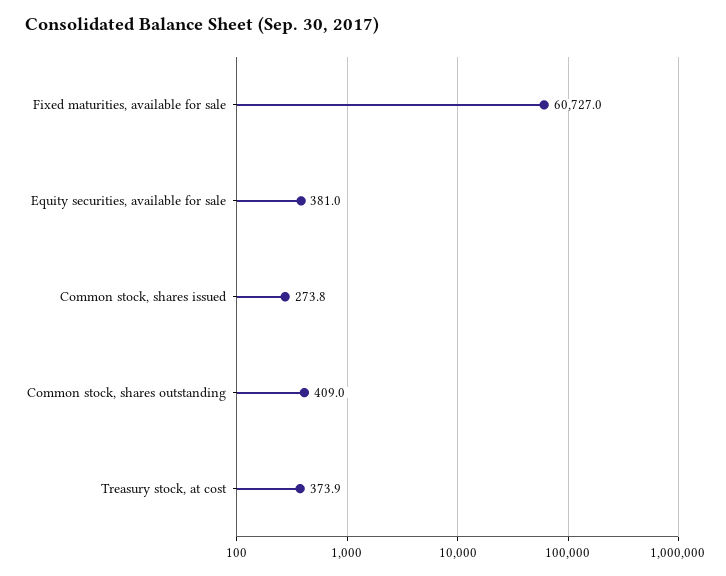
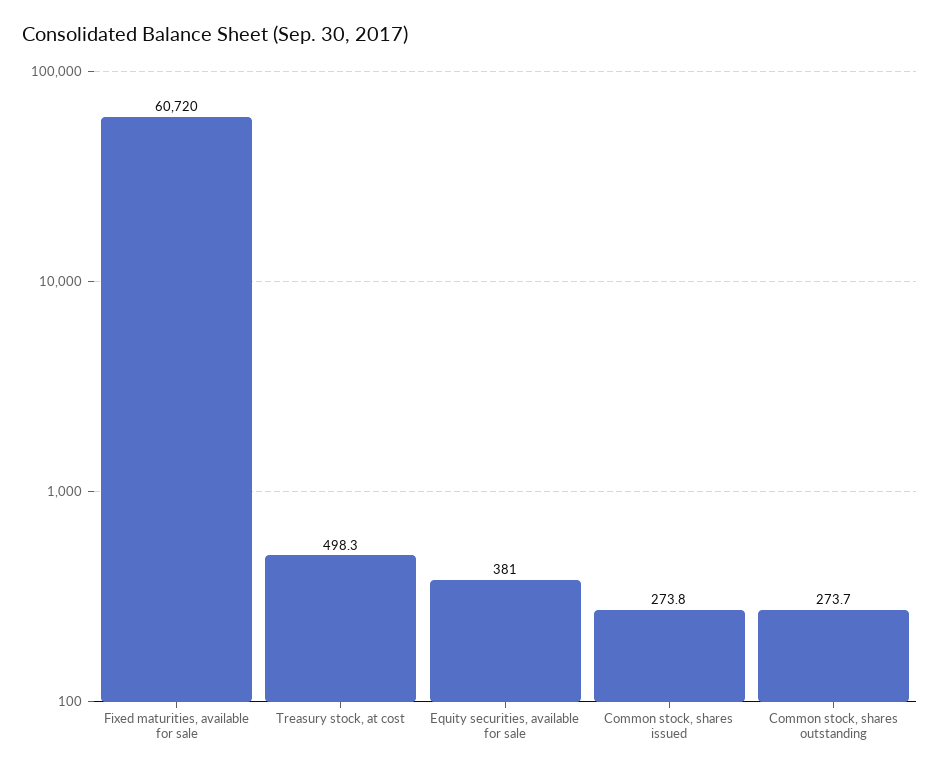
Fixed maturities, available for sale: 60727 -> 60720
Common stock, shares outstanding: 409 -> 273.7
Treasury stock, at cost: 373.9 -> 498.3

